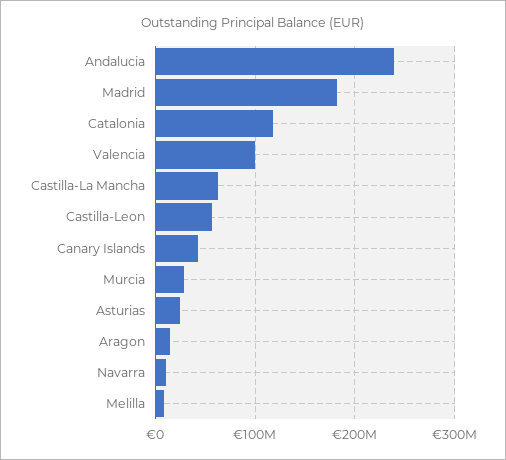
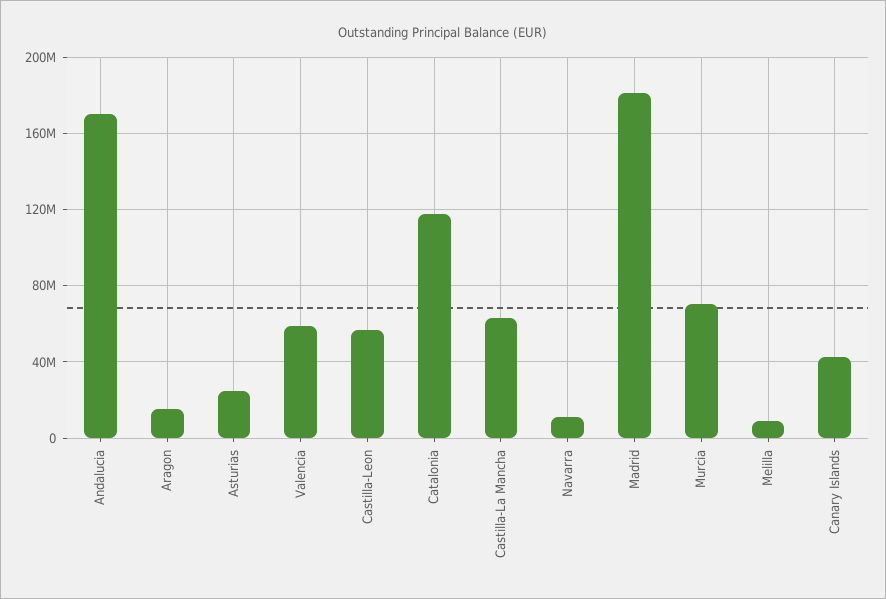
Andalucia: 240000000 -> 170000000
Valencia: 100000000 -> 60000000
Murcia: 30000000 -> 70000000

